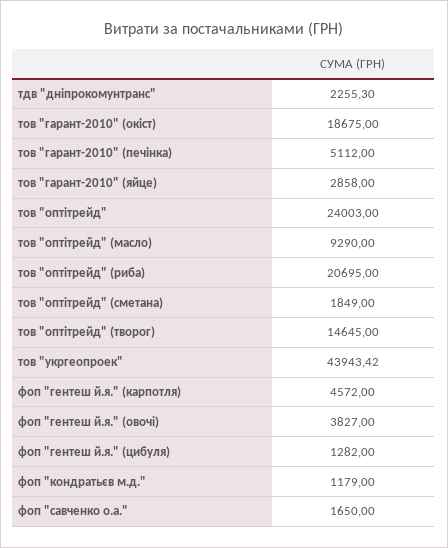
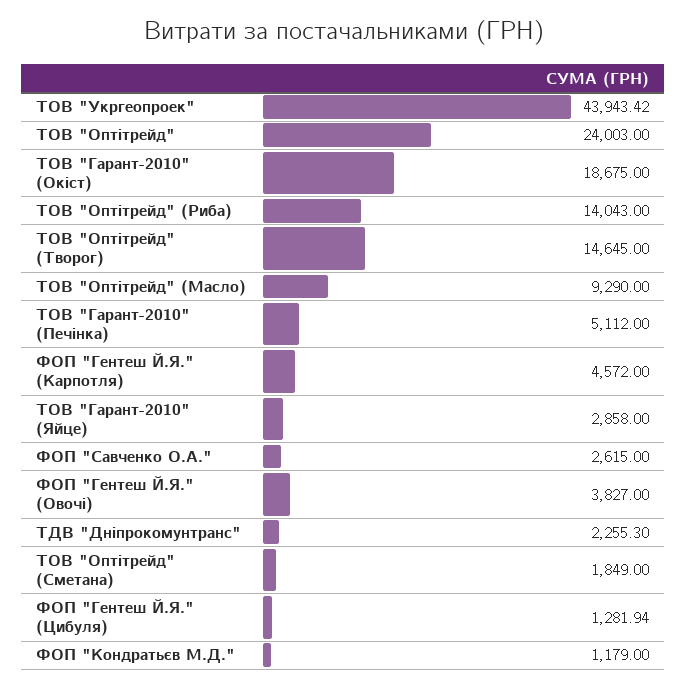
тов "оптітрейд" (риба): 20695 -> 14043
фоп "гентеш й.я." (цибуля): 1282 -> 1281.94
фоп "савченко о.а.": 1650 -> 2615

